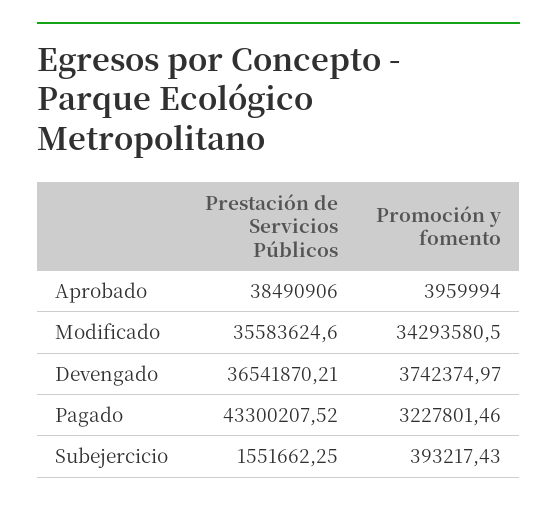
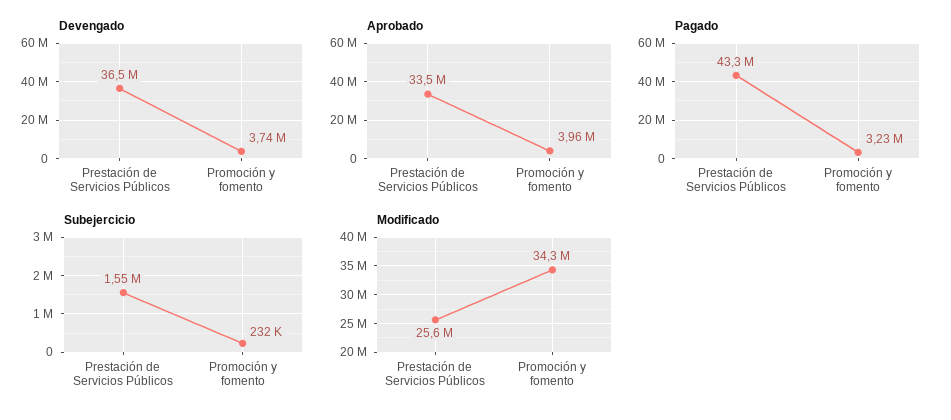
Aprobado, Prestación de Servicios Públicos: 38490906 -> 33500000
Modificado, Prestación de Servicios Públicos: 35583624.6 -> 25600000
Subejercicio, Promoción y fomento: 393217.43 -> 232000

